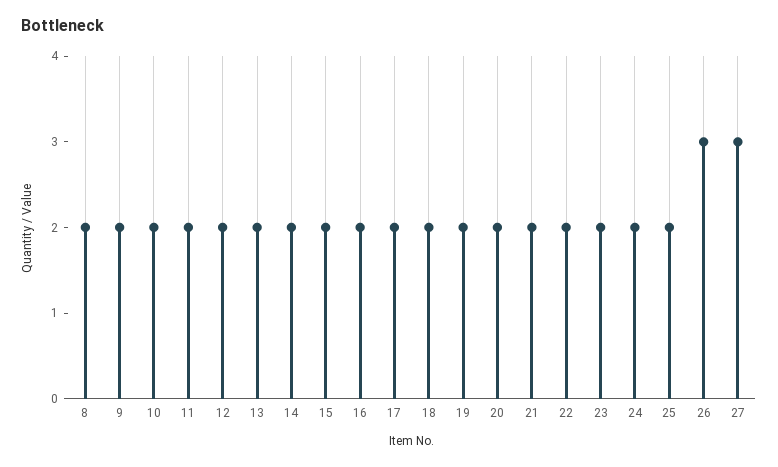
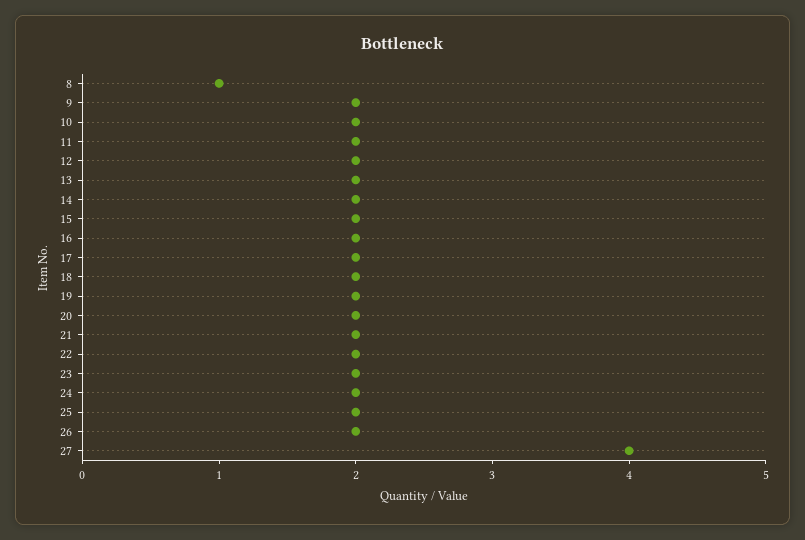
8: 2 -> 1
26: 3 -> 2
27: 3 -> 4

